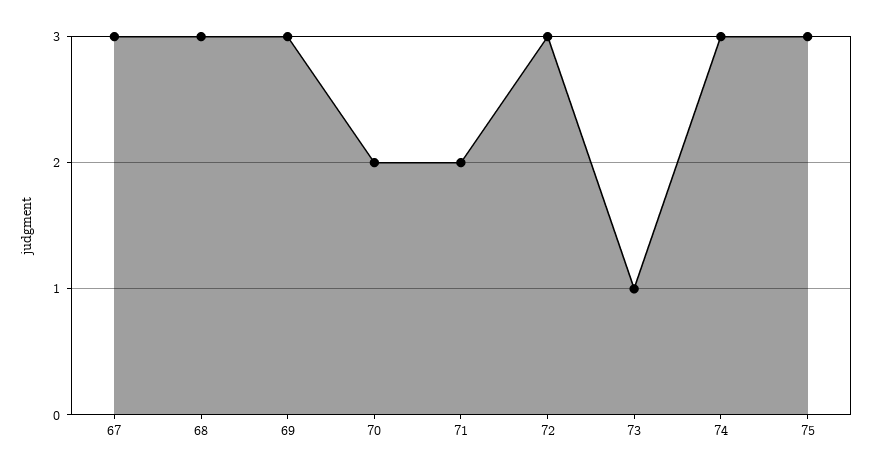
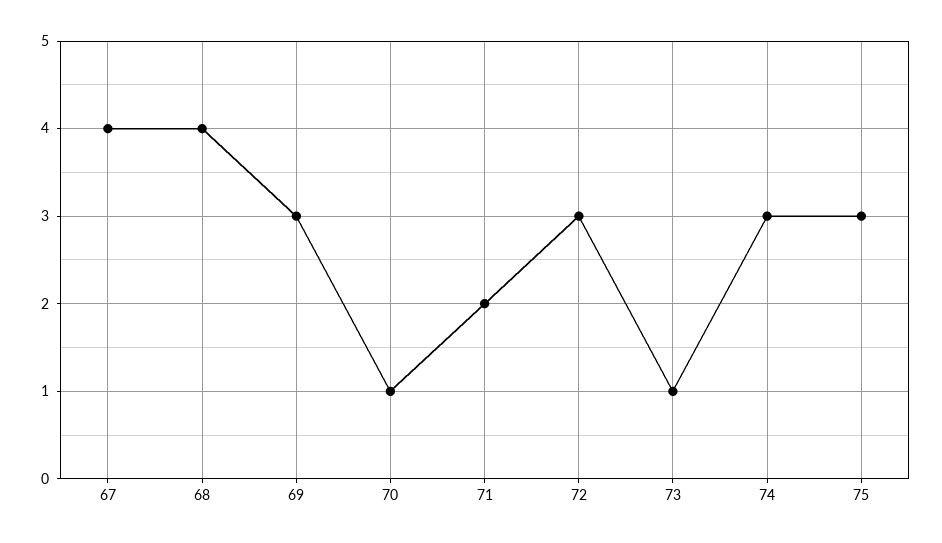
67: 3 -> 4
68: 3 -> 4
70: 2 -> 1

